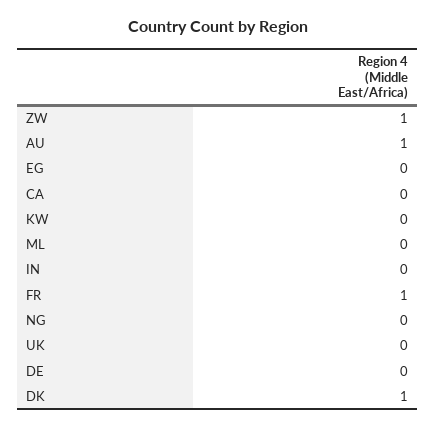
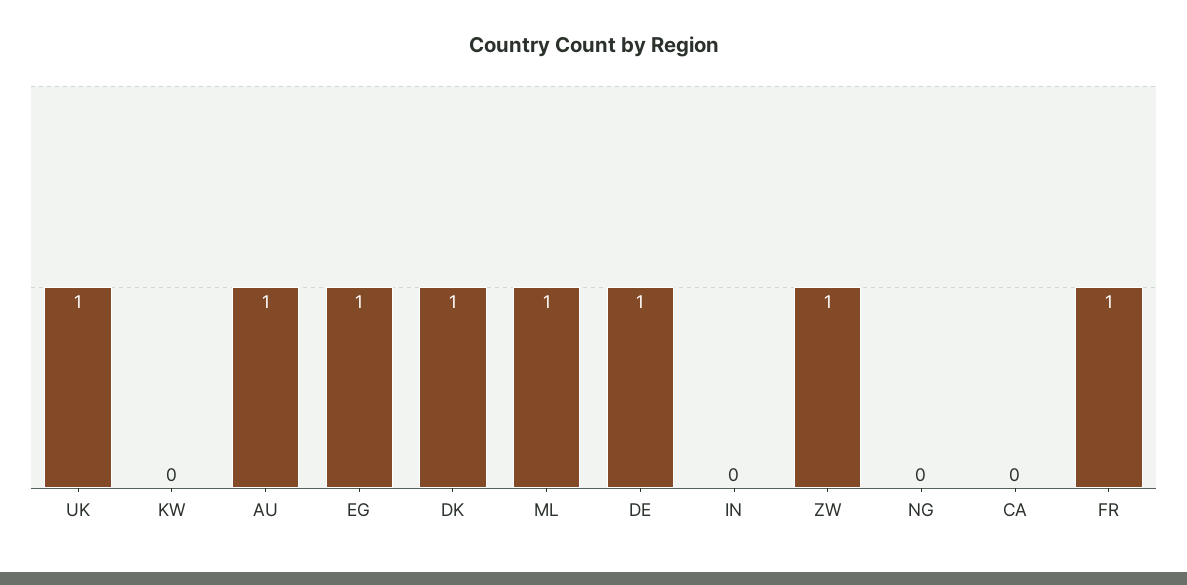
EG: 0 -> 1
ML: 0 -> 1
UK: 0 -> 1
DE: 0 -> 1

